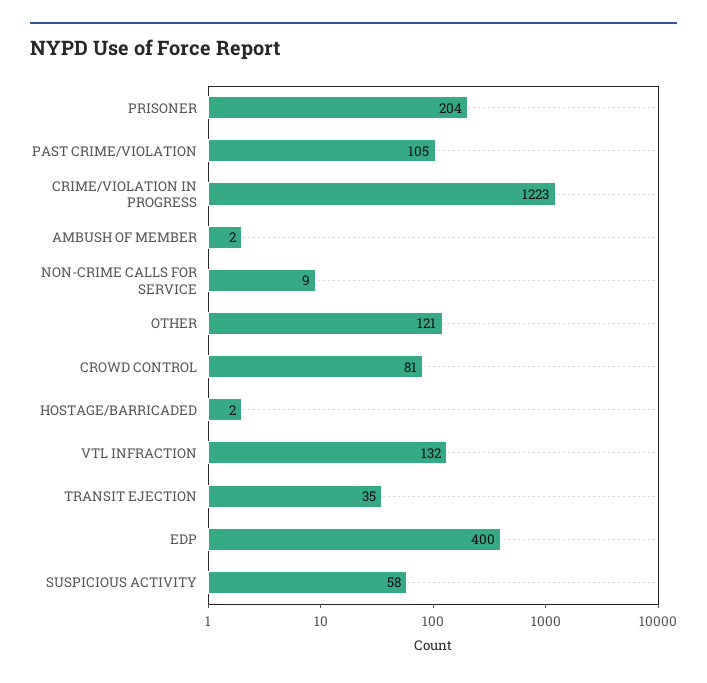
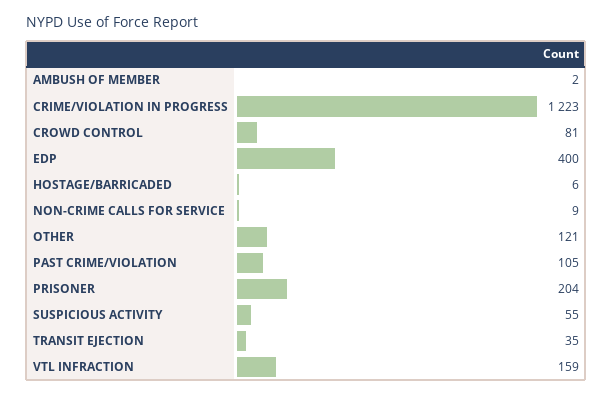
HOSTAGE/BARRICADED: 2 -> 6
VTL INFRACTION: 132 -> 159
SUSPICIOUS ACTIVITY: 58 -> 55

